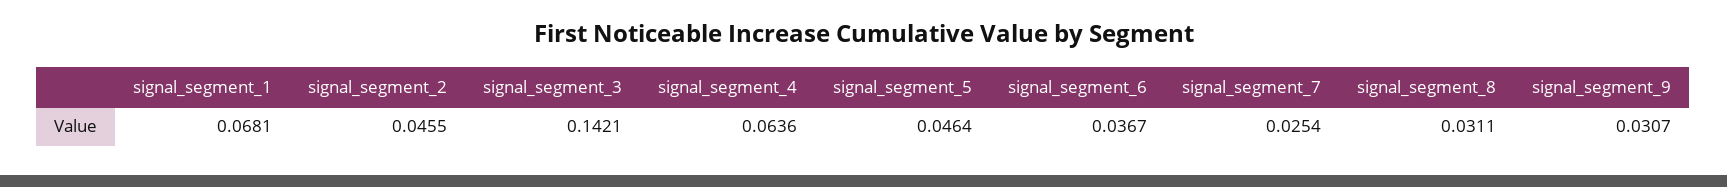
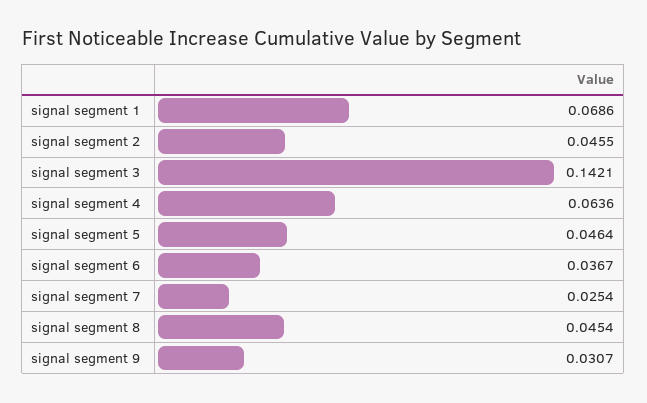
signal_segment_1: 0.0681 -> 0.0686
signal_segment_8: 0.0311 -> 0.0454

